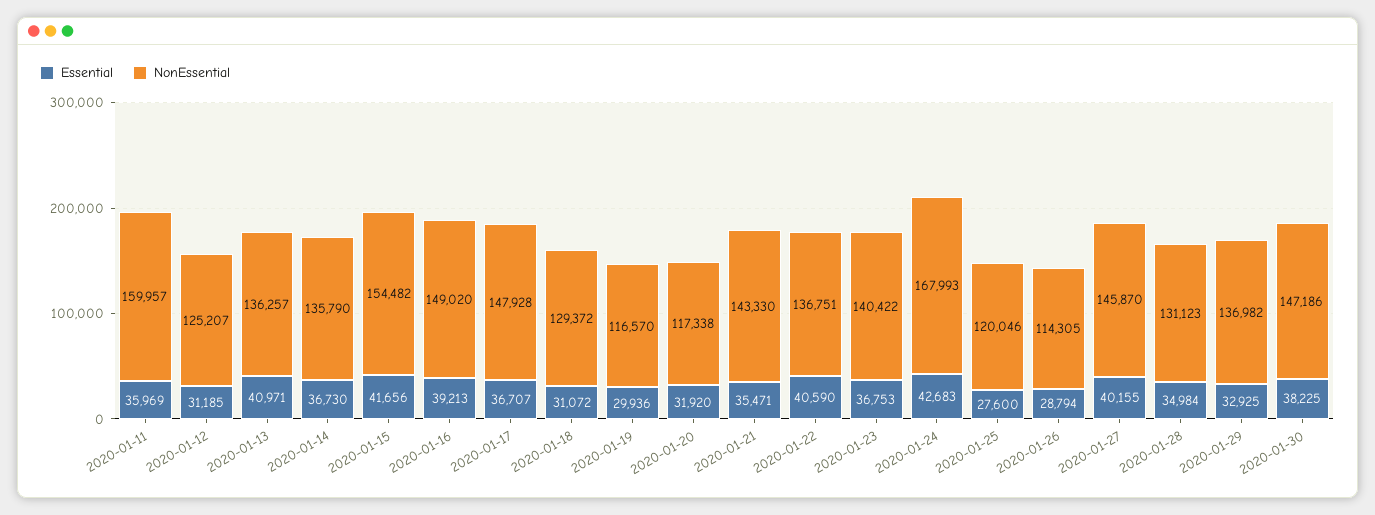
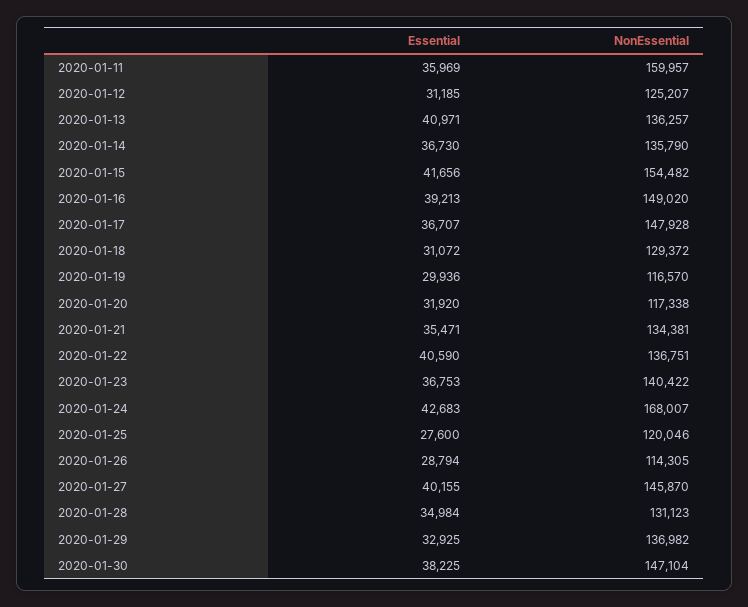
NonEssential, 2020-01-21: 143330 -> 134381
NonEssential, 2020-01-24: 167993 -> 168007
NonEssential, 2020-01-30: 147186 -> 147104

